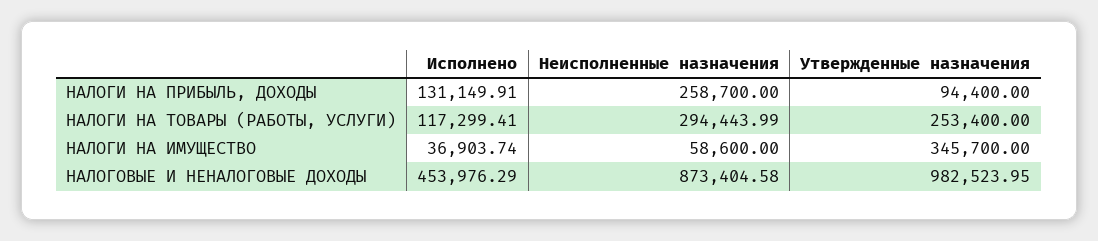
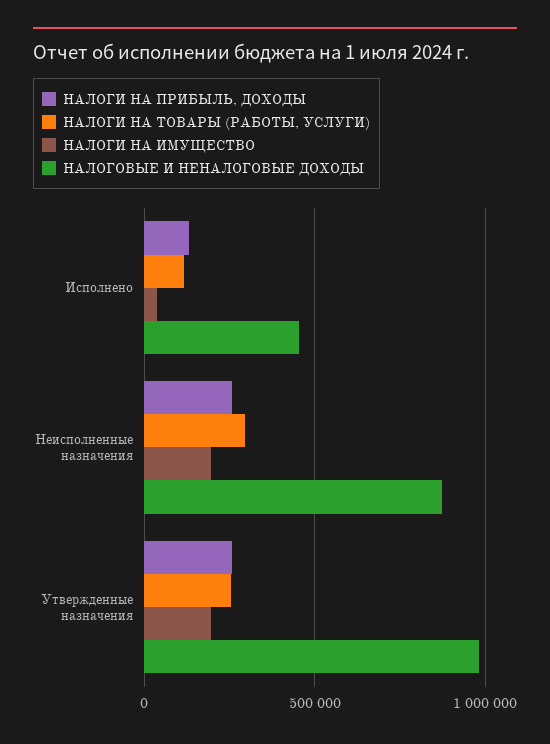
НАЛОГИ НА ПРИБЫЛЬ, ДОХОДЫ, Утвержденные назначения: 94400 -> 250000
НАЛОГИ НА ИМУЩЕСТВО, Неисполненные назначения: 58600 -> 200000
НАЛОГИ НА ИМУЩЕСТВО, Утвержденные назначения: 345700 -> 200000

